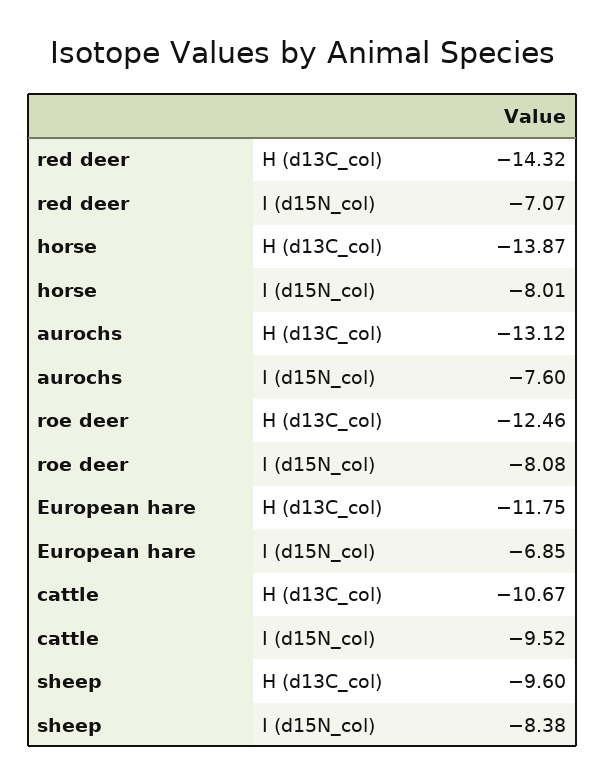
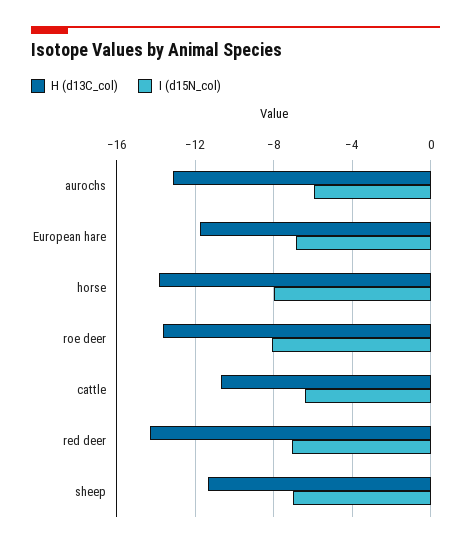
I (d15N_col), aurochs: -7.6 -> -6
H (d13C_col), roe deer: -12.46 -> -13.5
I (d15N_col), cattle: -9.52 -> -6.5
H (d13C_col), sheep: -9.6 -> -11.5
I (d15N_col), sheep: -8.38 -> -7

